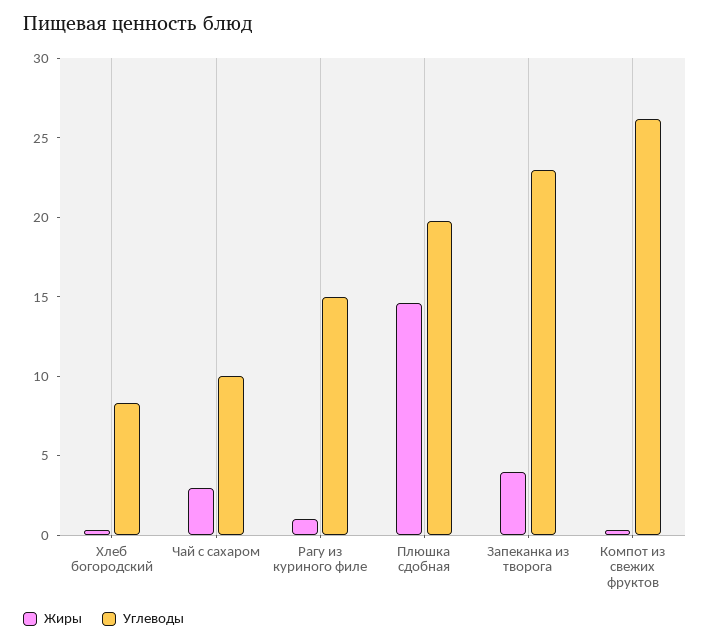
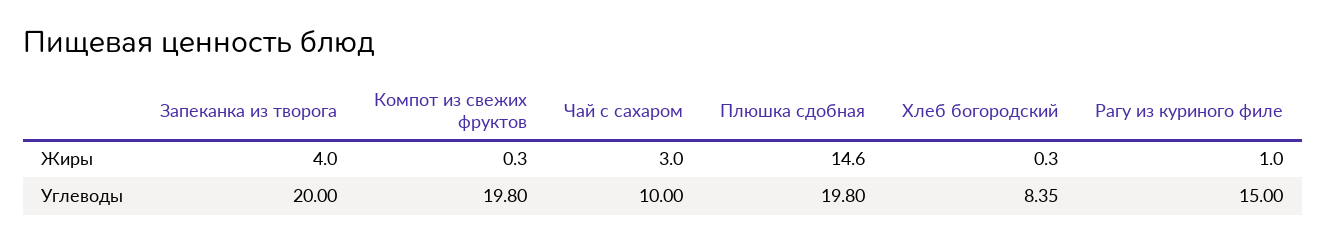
Углеводы, Запеканка из творога: 23 -> 20
Углеводы, Компот из свежих фруктов: 26 -> 19.8

